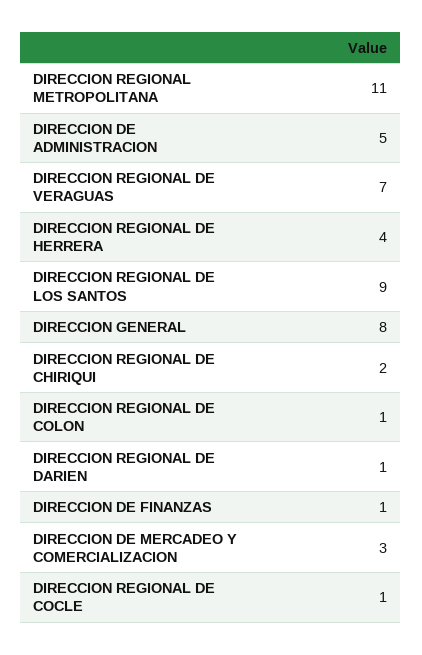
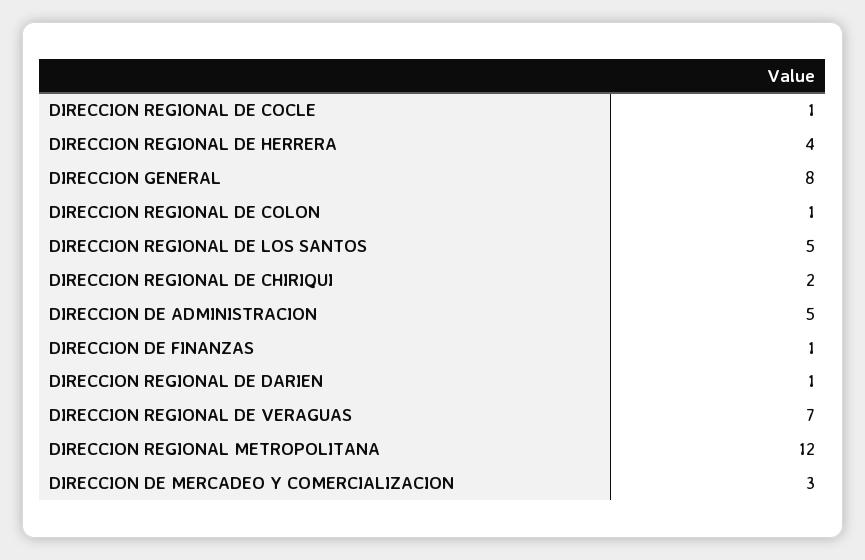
DIRECCION REGIONAL METROPOLITANA: 11 -> 12
DIRECCION REGIONAL DE LOS SANTOS: 9 -> 5

